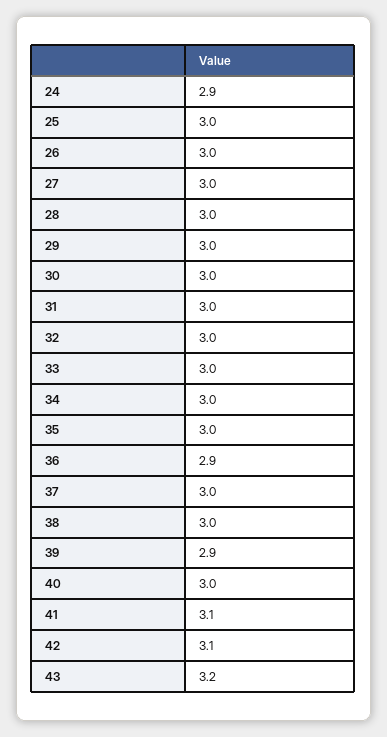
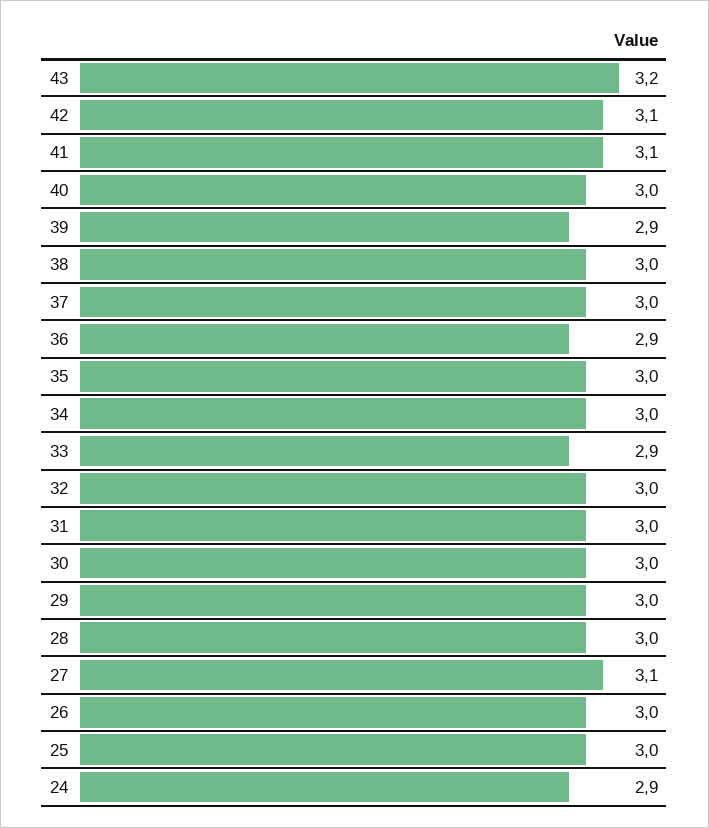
27: 3 -> 3.1
33: 3 -> 2.9

